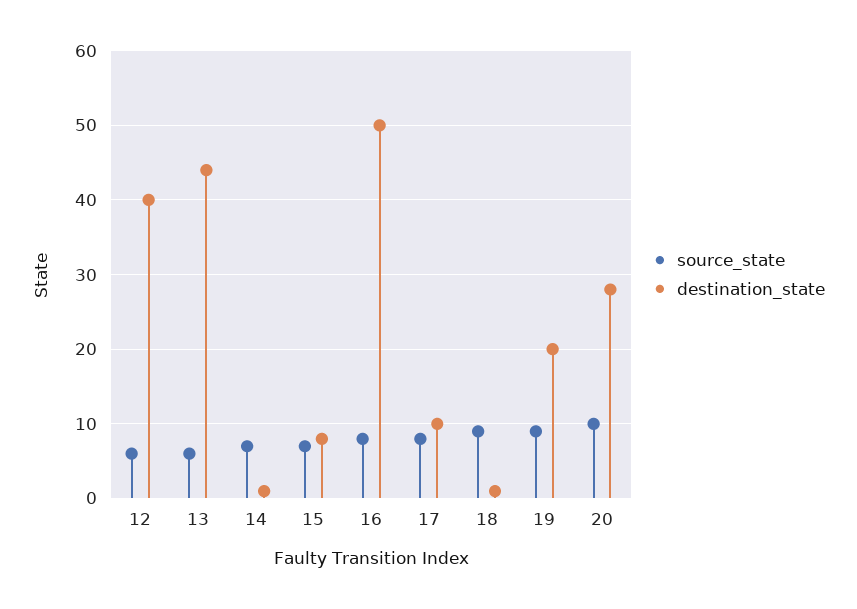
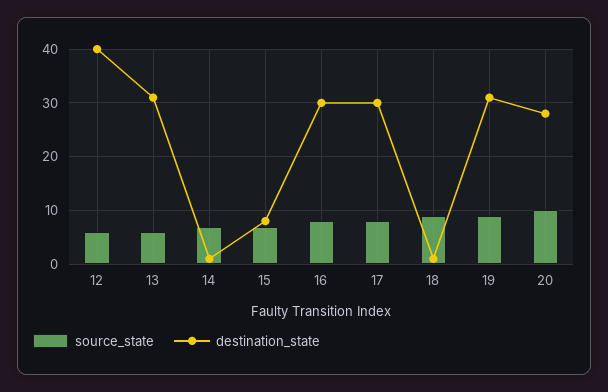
destination_state, 13: 44 -> 30
destination_state, 16: 50 -> 30
destination_state, 17: 10 -> 30
destination_state, 19: 20 -> 30

